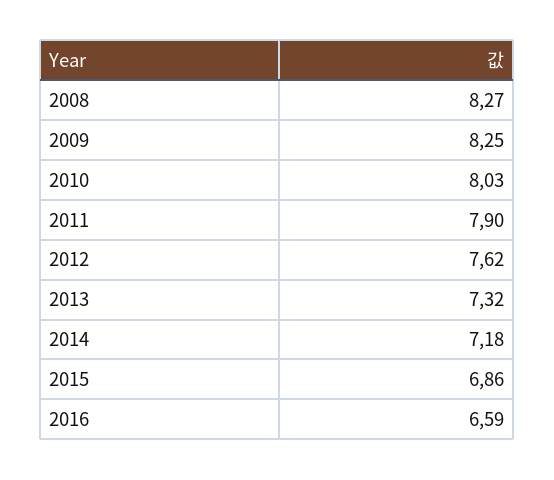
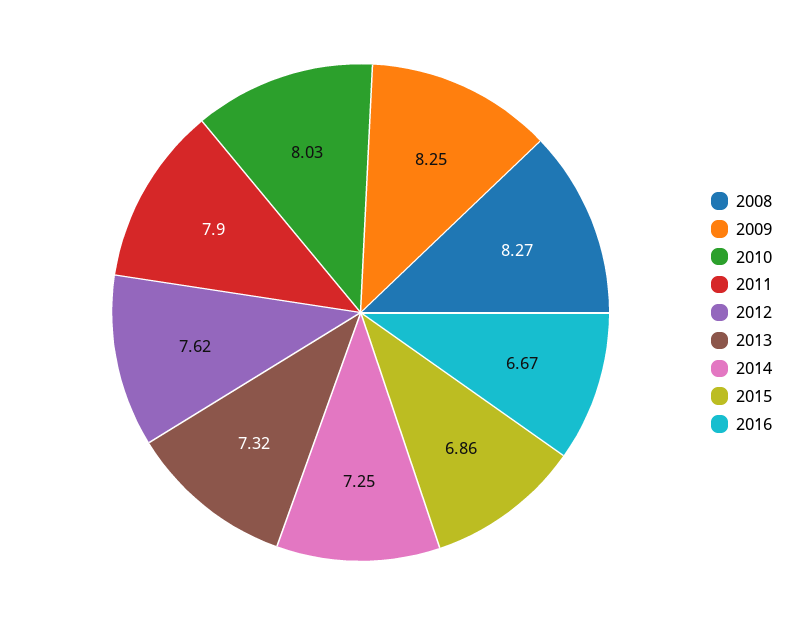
2014: 7.18 -> 7.25
2016: 6.59 -> 6.67

